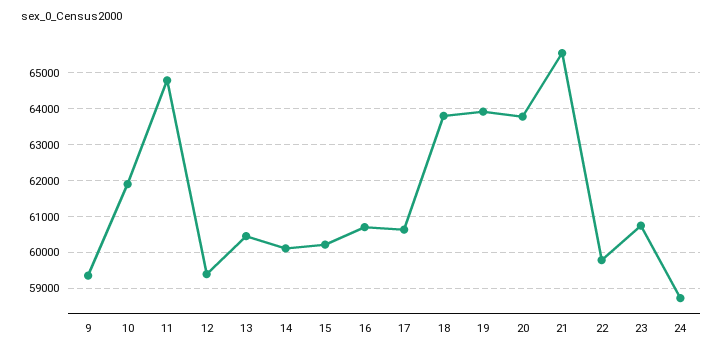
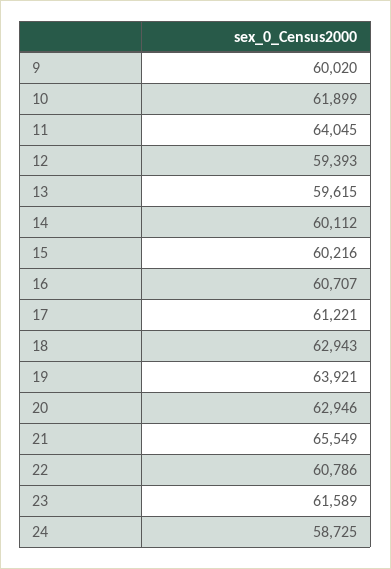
9: 59400 -> 60020
11: 64800 -> 64045
13: 60400 -> 59615
17: 60600 -> 61221
18: 63800 -> 62943
20: 63800 -> 62946
22: 59800 -> 60786
23: 60800 -> 61589

